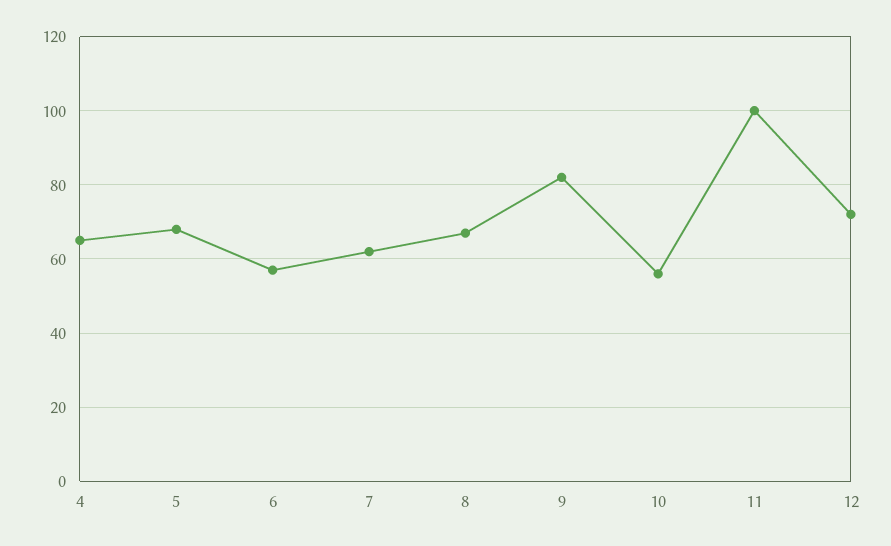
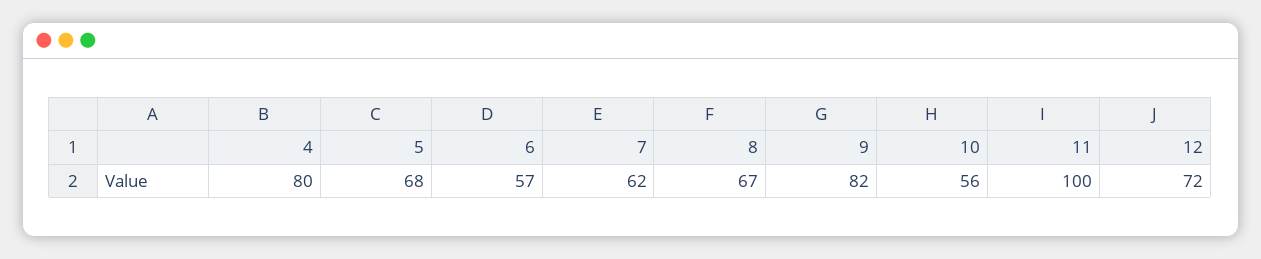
4: 65 -> 80

